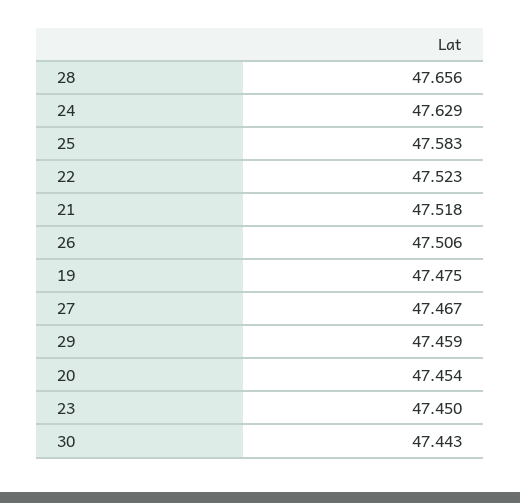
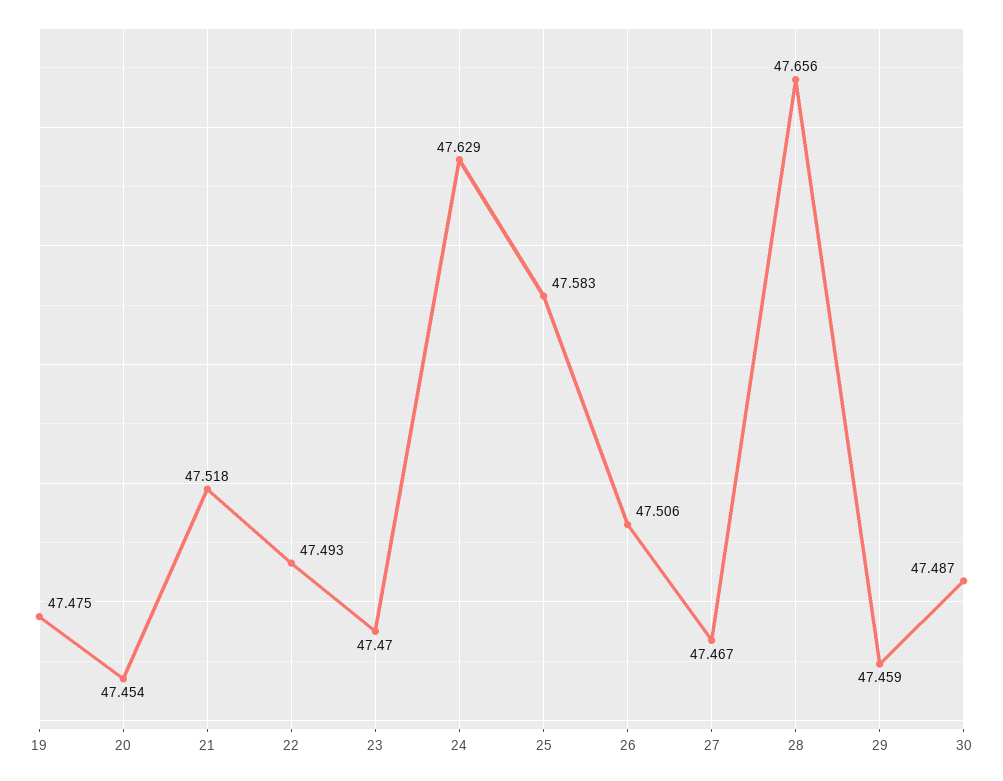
22: 47.523 -> 47.493
23: 47.45 -> 47.47
30: 47.443 -> 47.487

